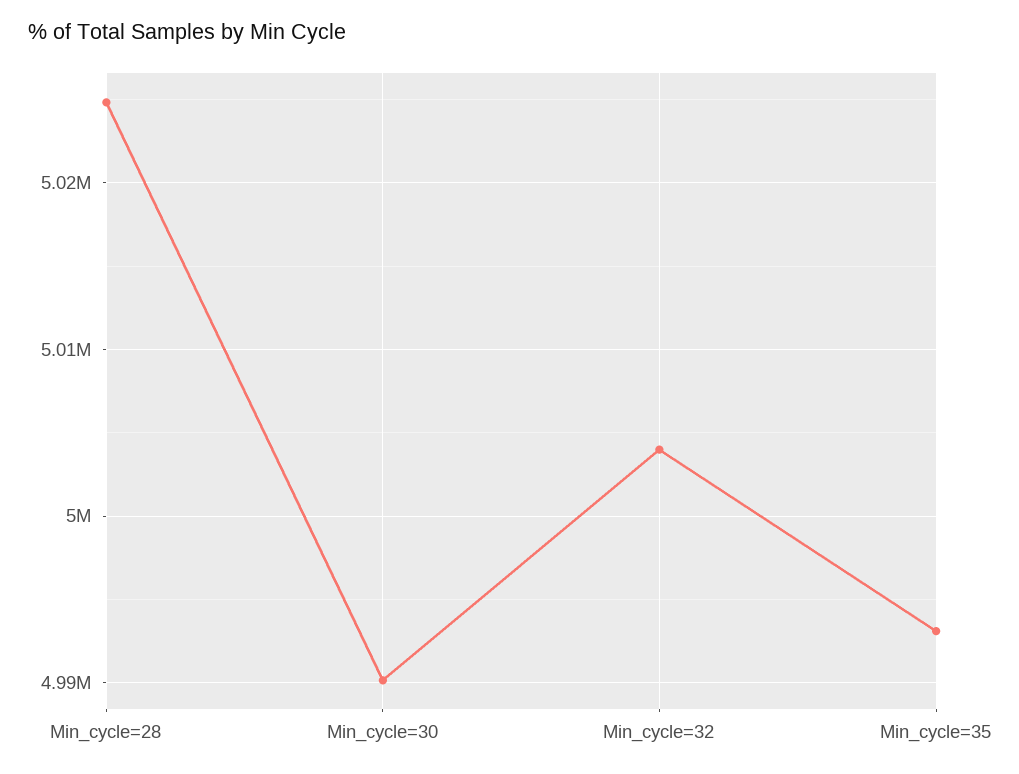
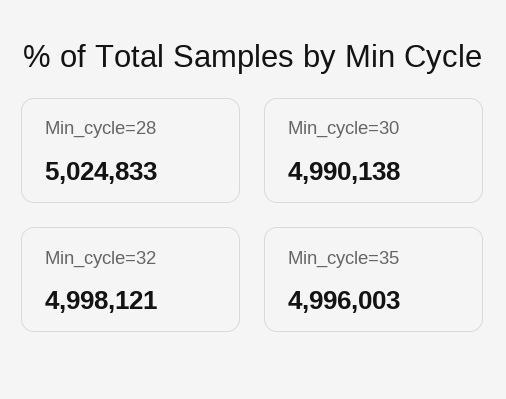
Min_cycle=32: 5004000 -> 4998121
Min_cycle=35: 4993000 -> 4996003

